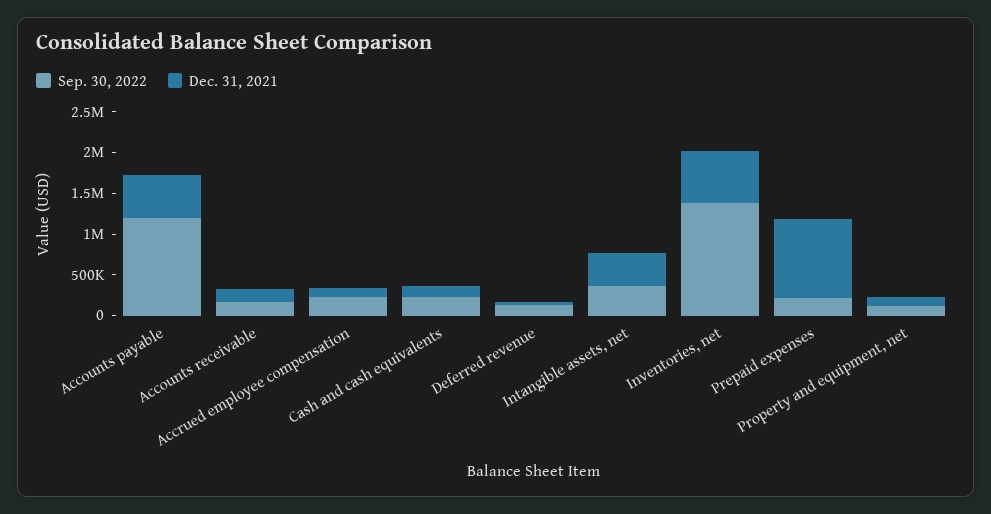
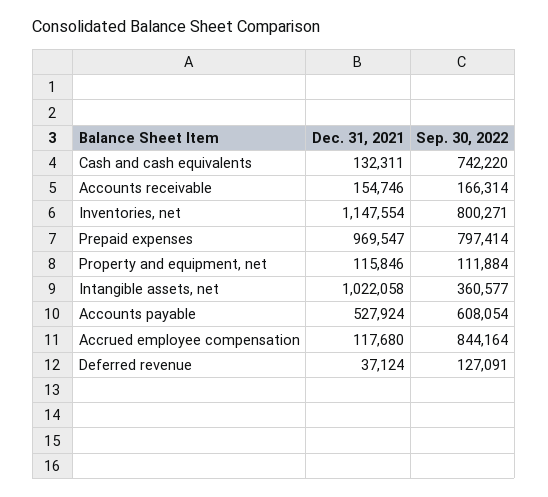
Sep. 30, 2022, Accounts payable: 1200000 -> 608054
Sep. 30, 2022, Accrued employee compensation: 200000 -> 844164
Sep. 30, 2022, Cash and cash equivalents: 200000 -> 742220
Dec. 31, 2021, Intangible assets, net: 400000 -> 1022058
Sep. 30, 2022, Inventories, net: 1400000 -> 800271
Dec. 31, 2021, Inventories, net: 600000 -> 1147554
Sep. 30, 2022, Prepaid expenses: 200000 -> 797414

